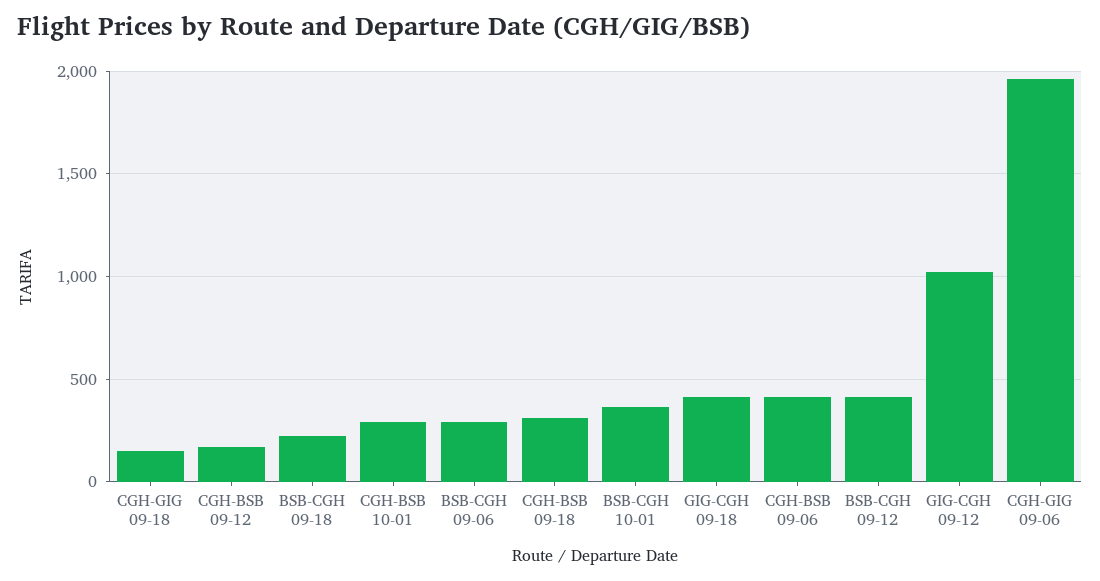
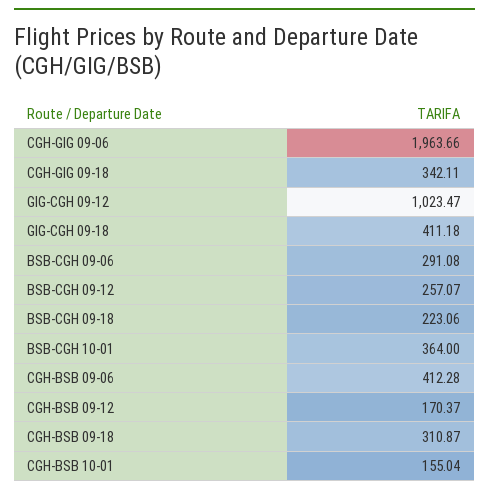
CGH-GIG 09-18: 150 -> 342.11
CGH-BSB 10-01: 300 -> 155.04
BSB-CGH 09-12: 400 -> 257.07

